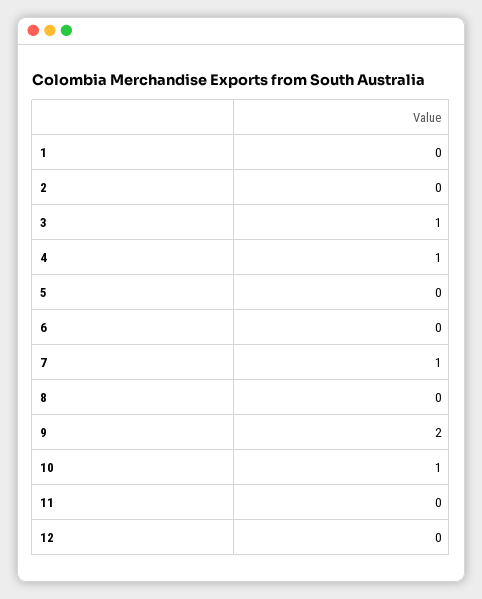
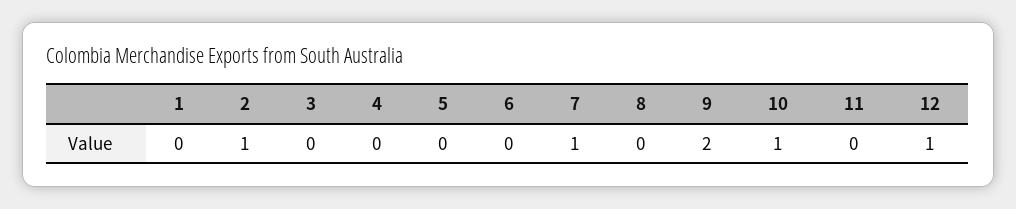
2: 0 -> 1
3: 1 -> 0
4: 1 -> 0
12: 0 -> 1

